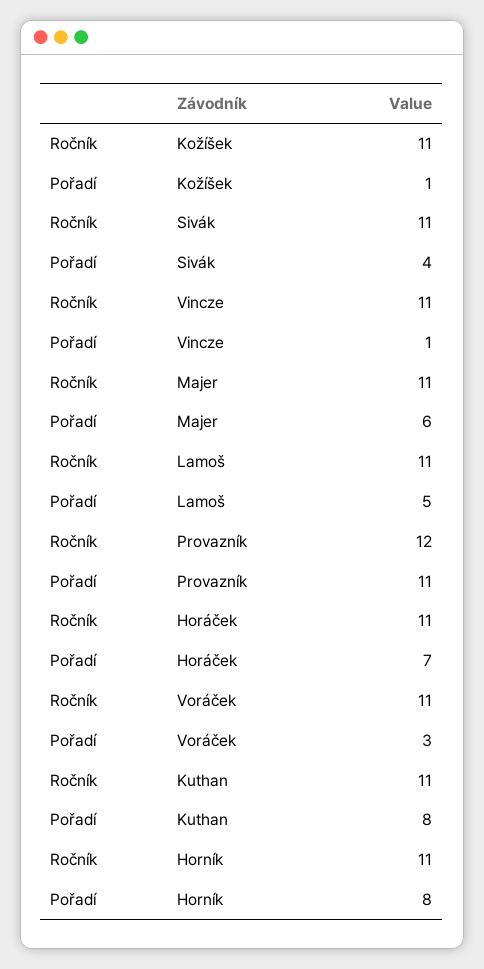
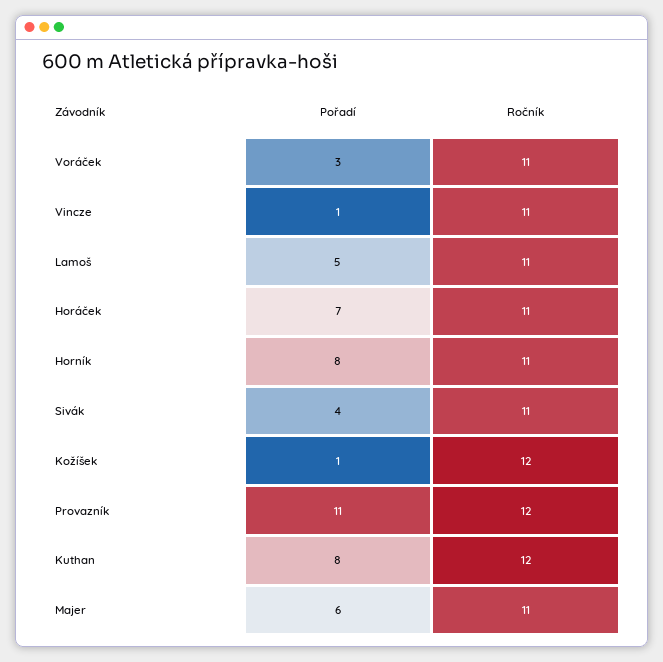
Ročník, Kožíšek: 11 -> 12
Ročník, Kuthan: 11 -> 12

